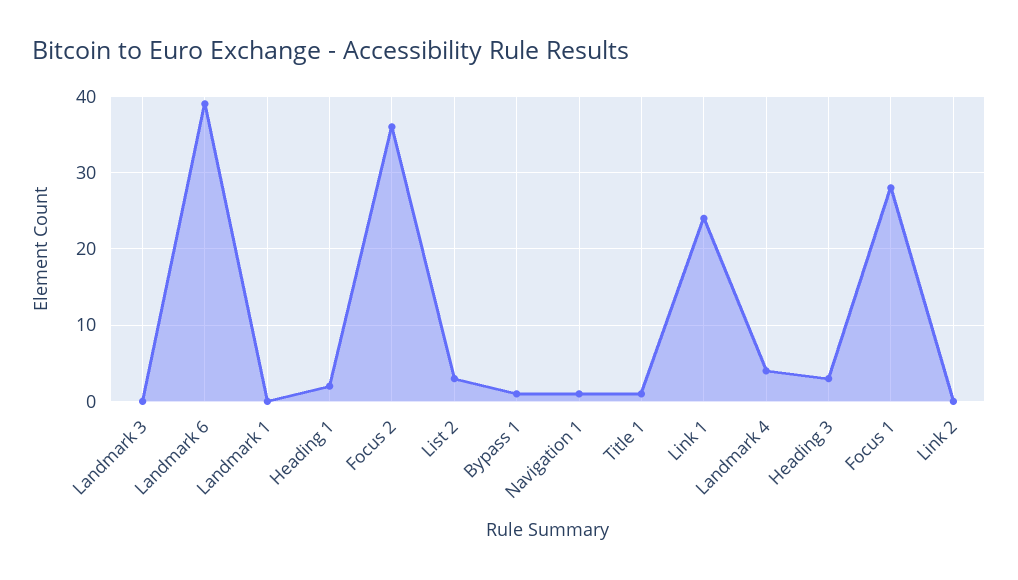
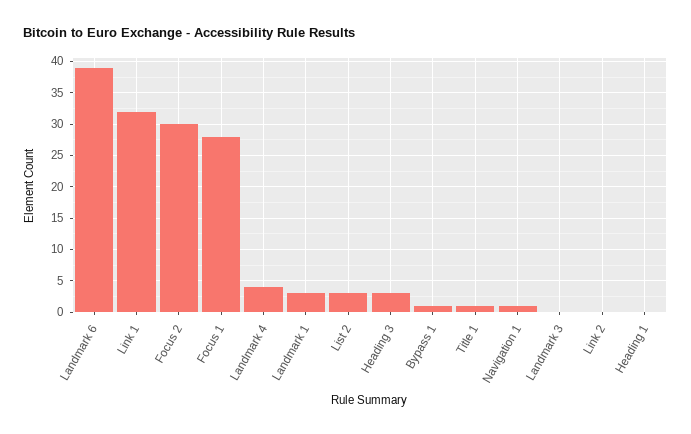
Landmark 1: 0 -> 3
Heading 1: 2 -> 0
Focus 2: 36 -> 30
Link 1: 24 -> 32

